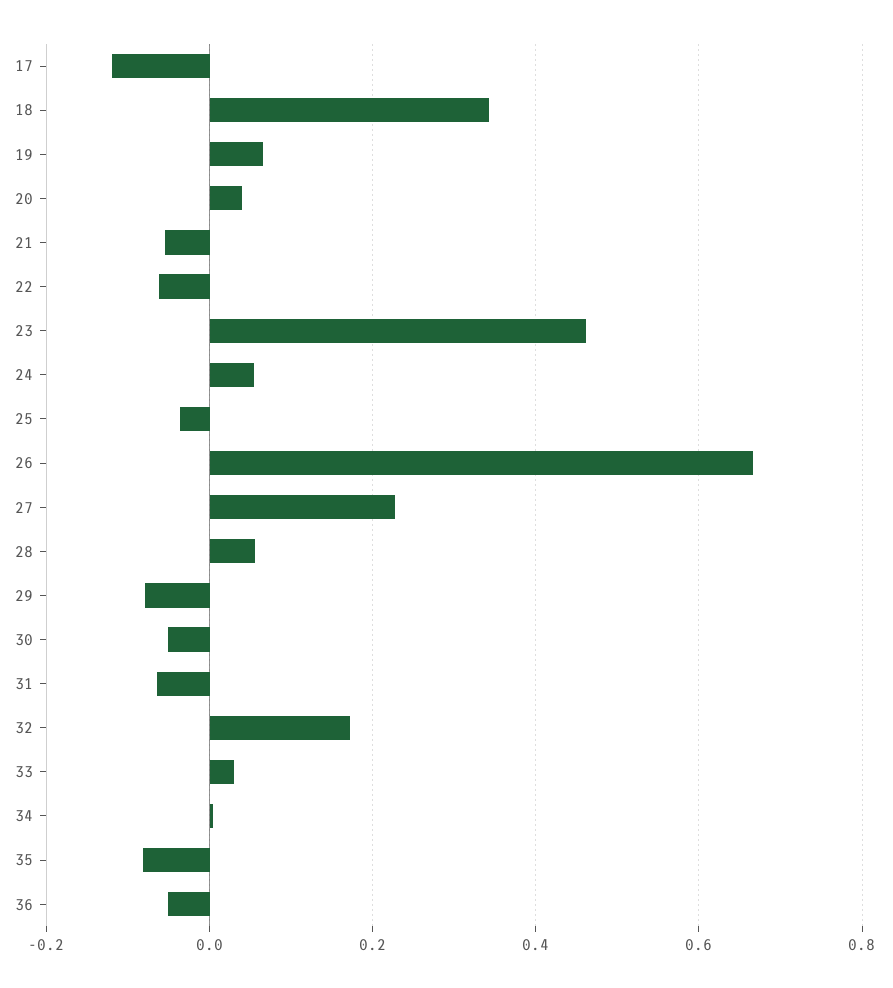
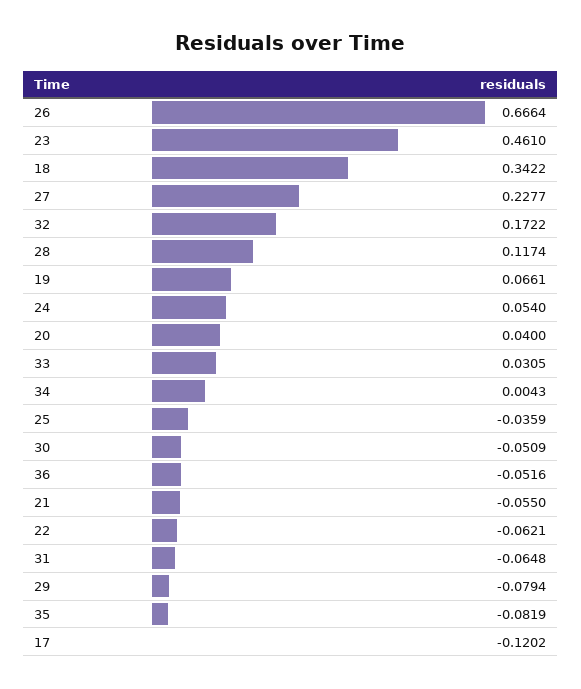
28: 0.06 -> 0.1174

